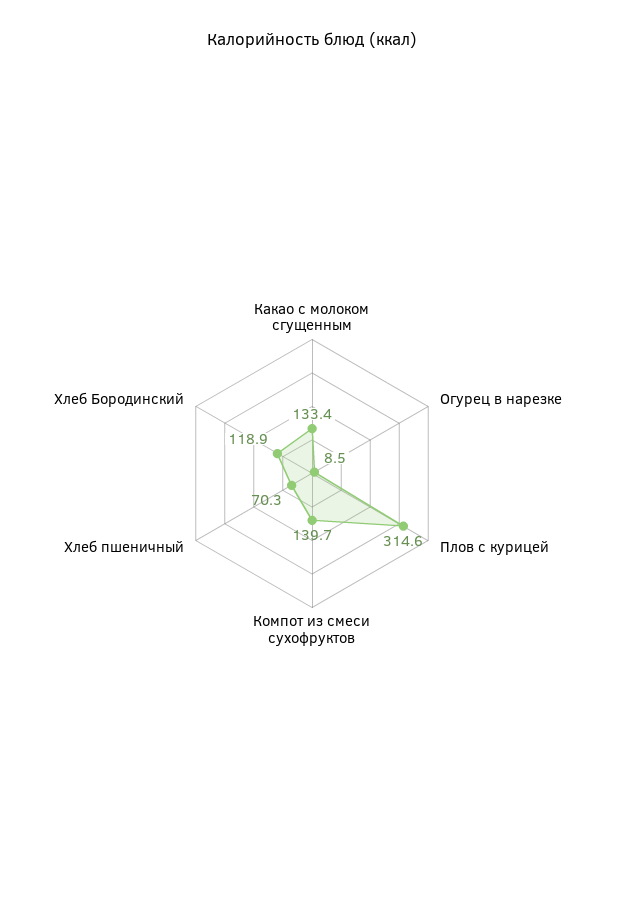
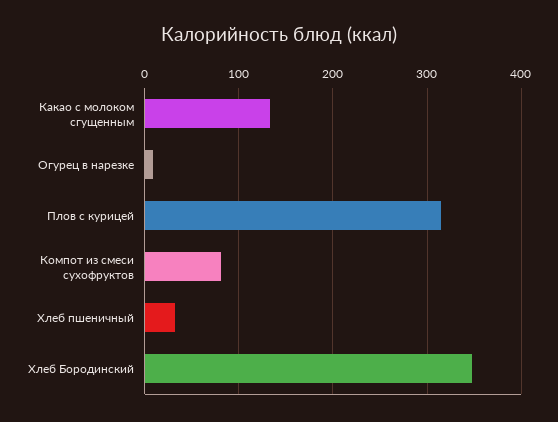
Компот из смеси сухофруктов: 139.7 -> 80
Хлеб пшеничный: 70.3 -> 30
Хлеб Бородинский: 118.9 -> 350

